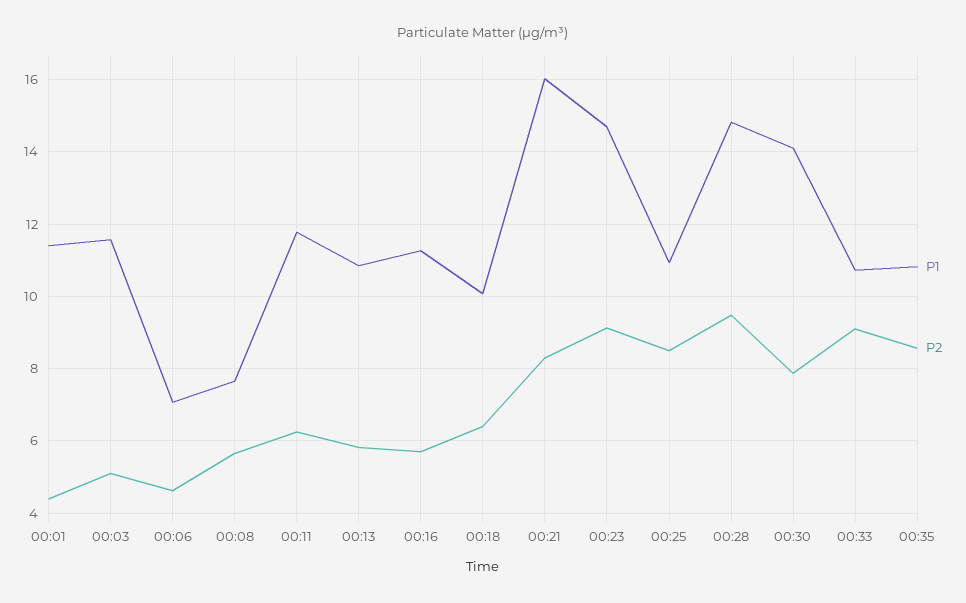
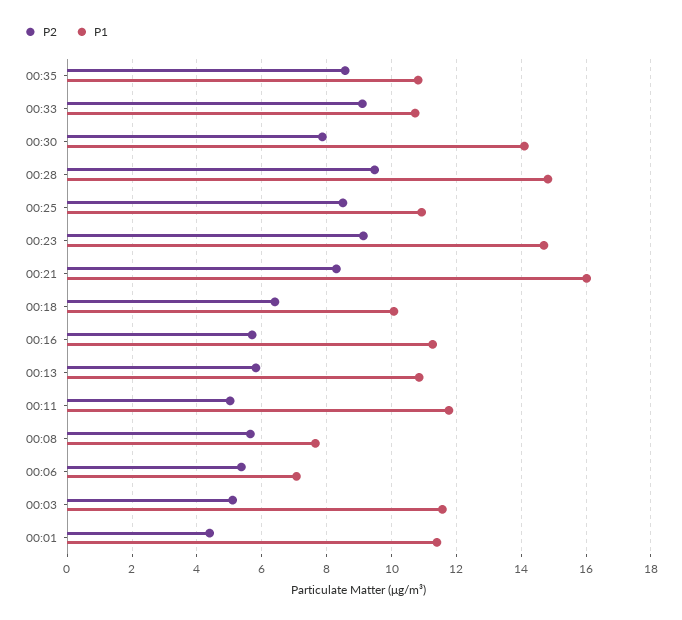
P2, 00:06: 4.6 -> 5.4
P2, 00:11: 6.2 -> 5

